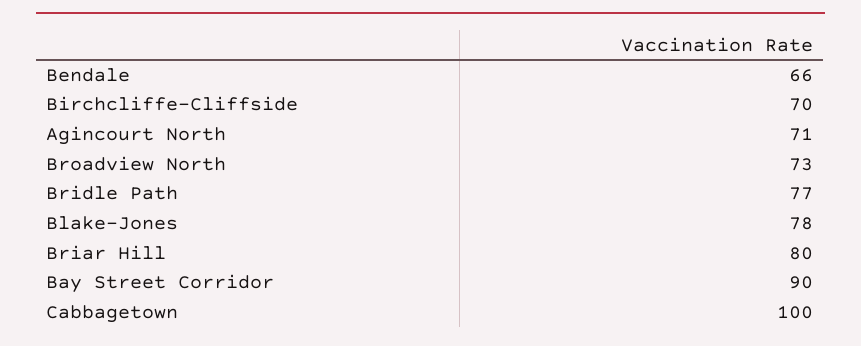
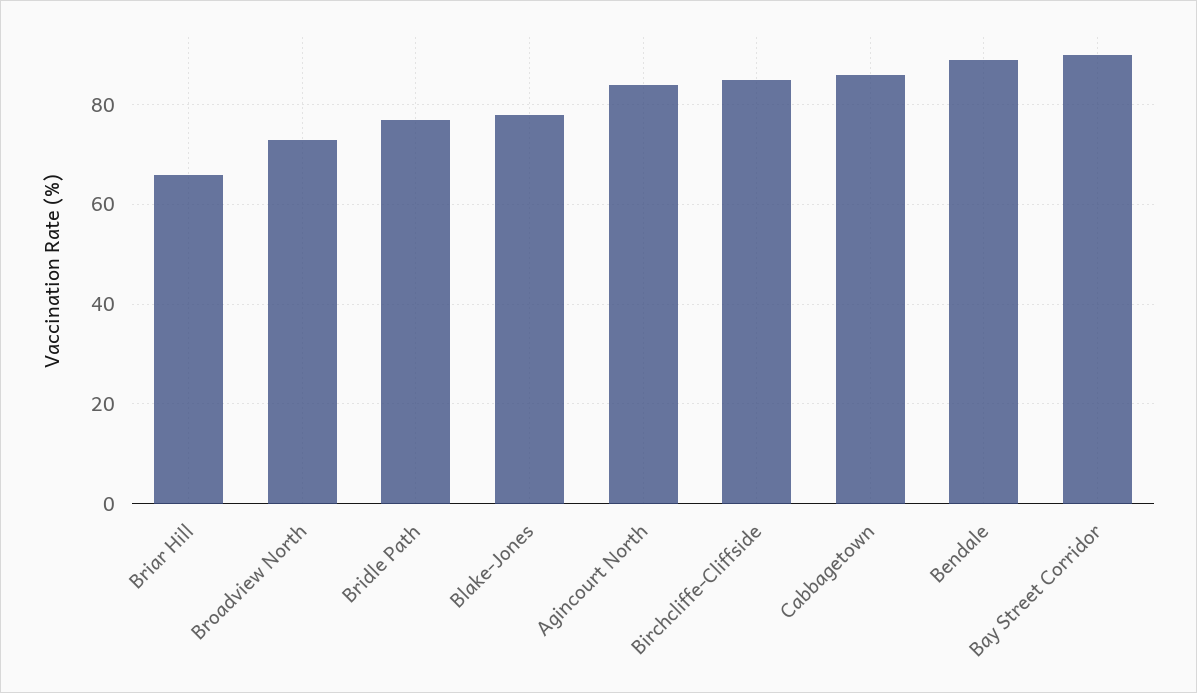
Bendale: 66 -> 90
Birchcliffe-Cliffside: 70 -> 85
Agincourt North: 71 -> 85
Briar Hill: 80 -> 65
Cabbagetown: 100 -> 85

